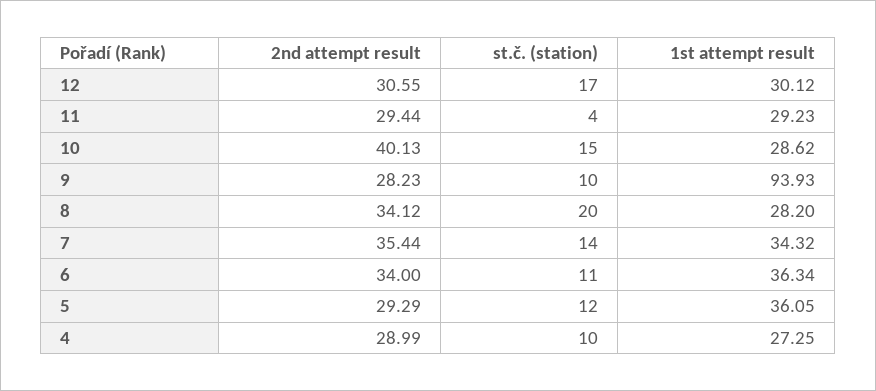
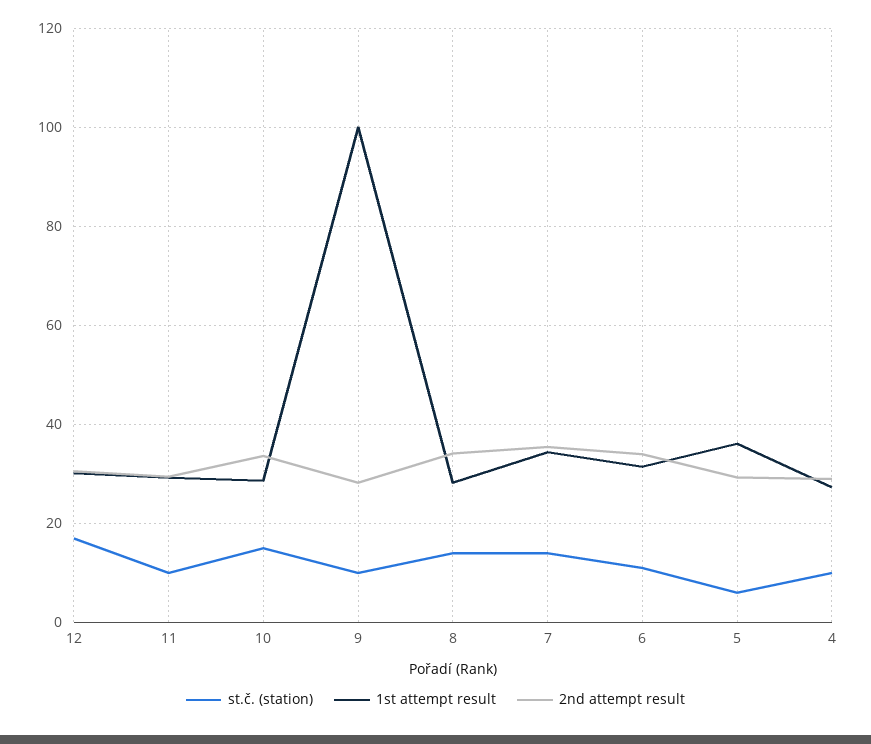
st.č. (station), 11: 4 -> 10
2nd attempt result, 10: 40.13 -> 34
1st attempt result, 9: 93.93 -> 100
st.č. (station), 8: 20 -> 14
1st attempt result, 6: 36.34 -> 32
st.č. (station), 5: 12 -> 6

